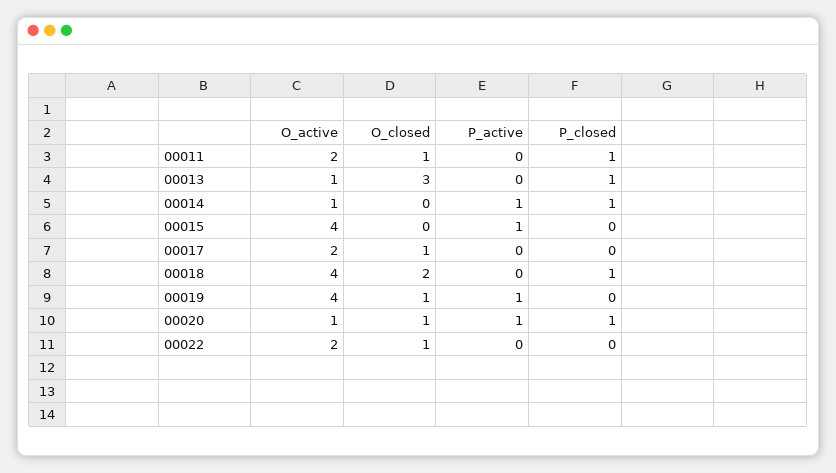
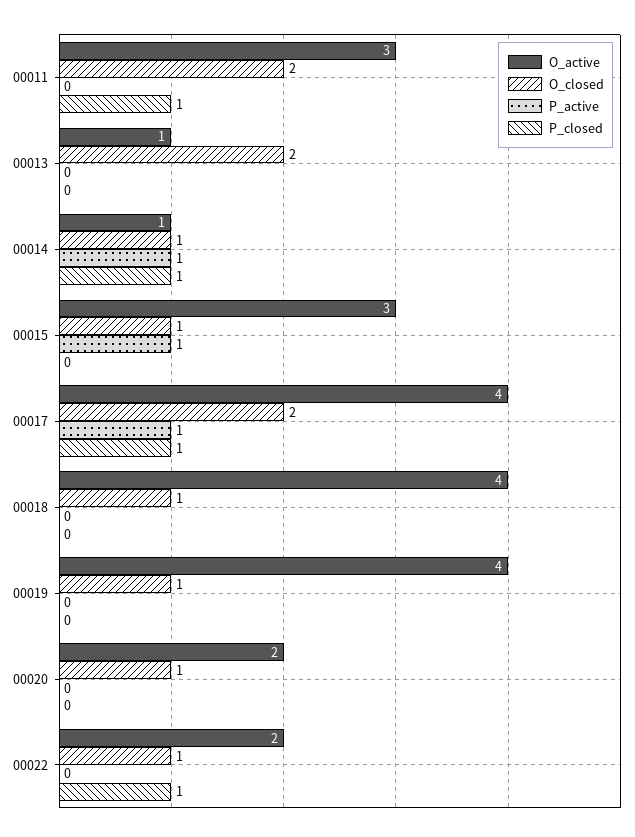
O_active, 00011: 2 -> 3
O_closed, 00011: 1 -> 2
O_closed, 00013: 3 -> 2
P_closed, 00013: 1 -> 0
O_closed, 00014: 0 -> 1
O_active, 00015: 4 -> 3
O_closed, 00015: 0 -> 1
O_active, 00017: 2 -> 4
O_closed, 00017: 1 -> 2
P_active, 00017: 0 -> 1
P_closed, 00017: 0 -> 1
O_closed, 00018: 2 -> 1
P_closed, 00018: 1 -> 0
P_active, 00019: 1 -> 0
O_active, 00020: 1 -> 2
P_active, 00020: 1 -> 0
P_closed, 00020: 1 -> 0
P_closed, 00022: 0 -> 1

